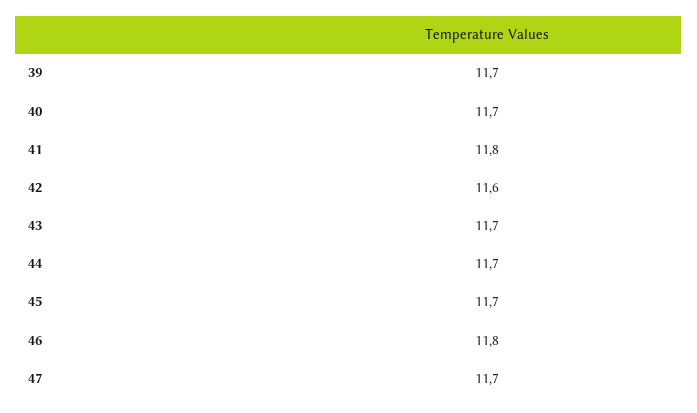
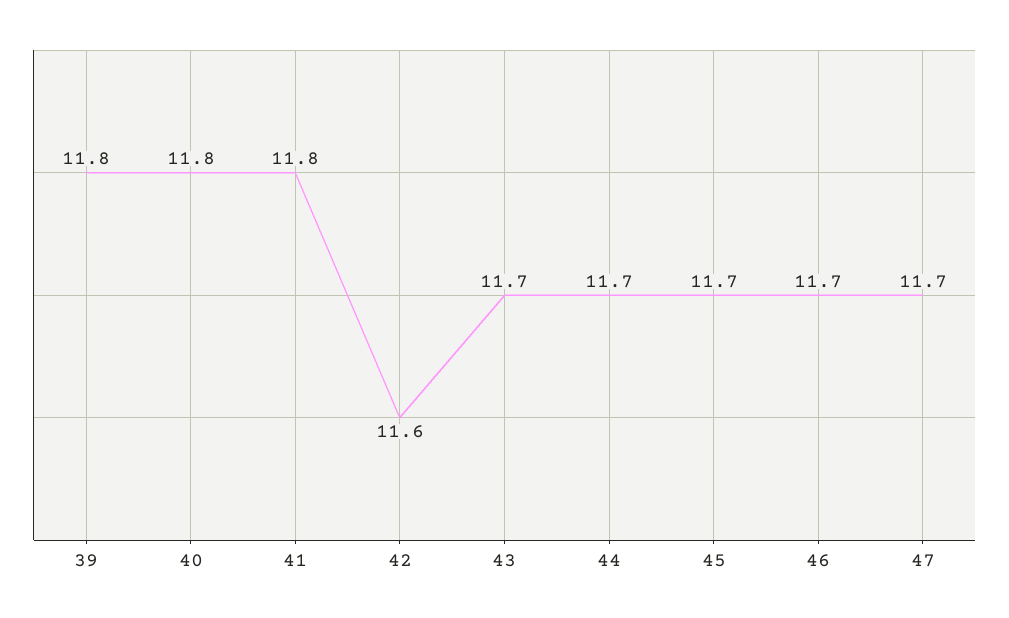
39: 11.7 -> 11.8
40: 11.7 -> 11.8
46: 11.8 -> 11.7

